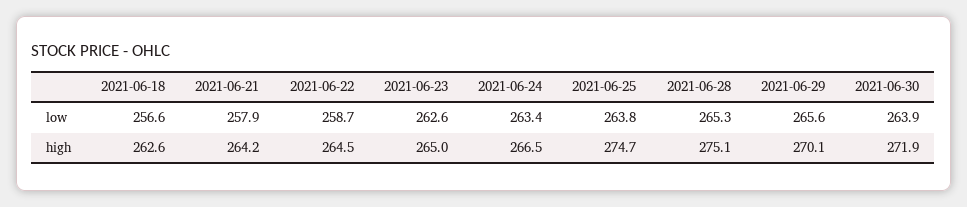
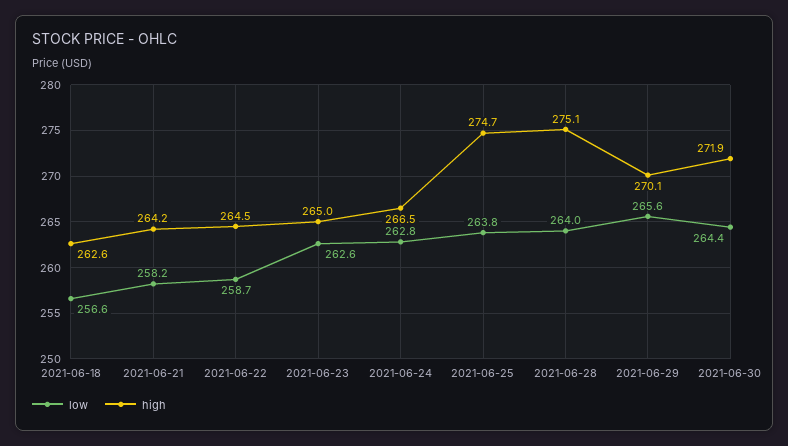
low, 2021-06-21: 257.9 -> 258.2
low, 2021-06-24: 263.4 -> 262.8
low, 2021-06-28: 265.3 -> 264
low, 2021-06-30: 263.9 -> 264.4

